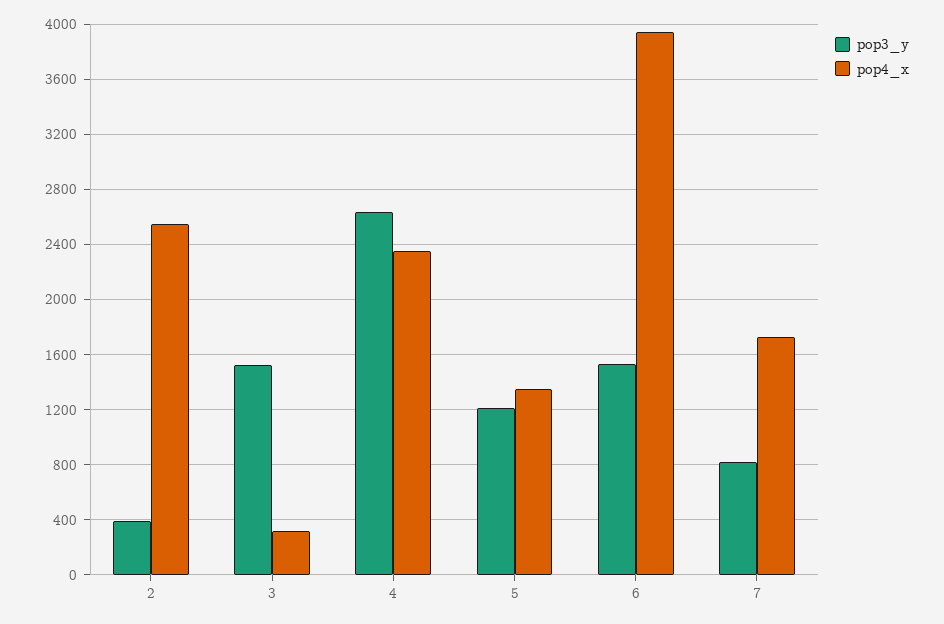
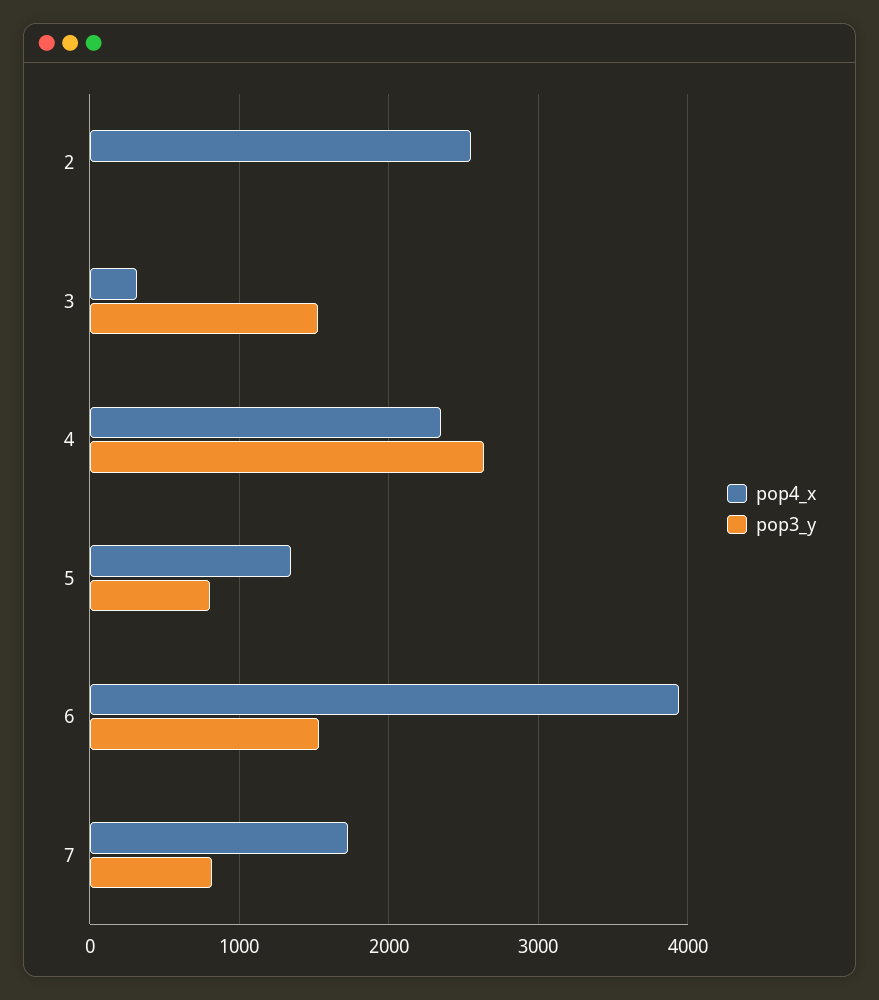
pop3_y, 2: 400 -> 0
pop3_y, 5: 1200 -> 800

